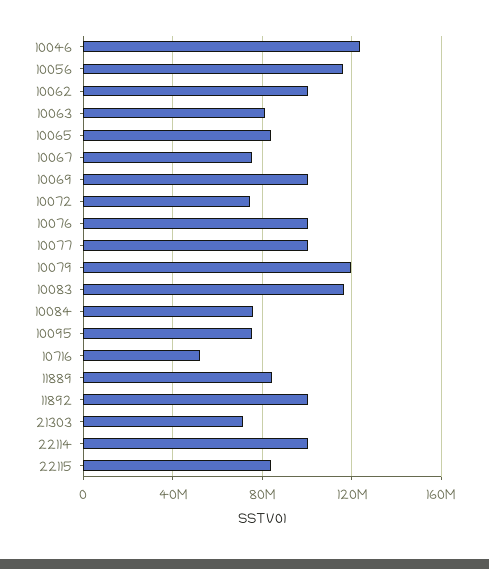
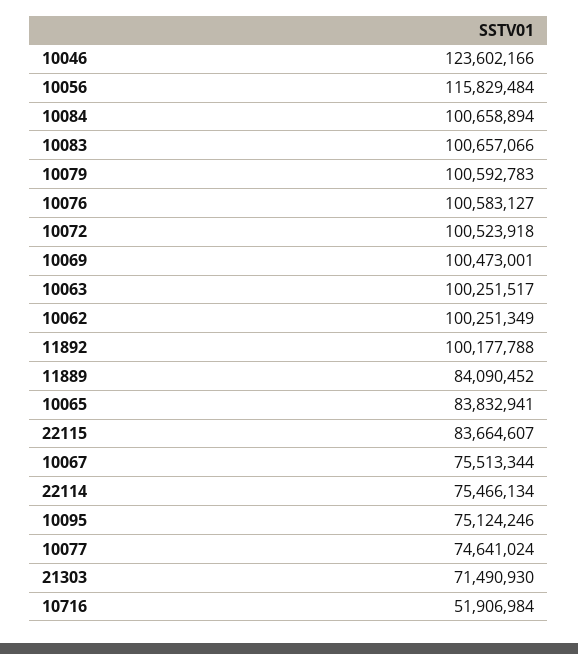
10063: 80000000 -> 100251517
10072: 75000000 -> 100523918
10077: 100000000 -> 74641024
10079: 120000000 -> 100592783
10083: 115000000 -> 100657066
10084: 75000000 -> 100658894
22114: 100000000 -> 75466134

